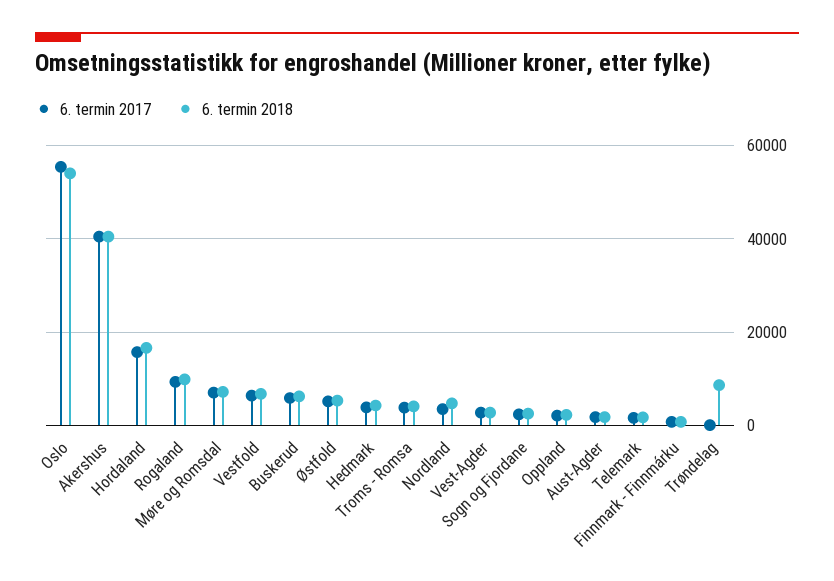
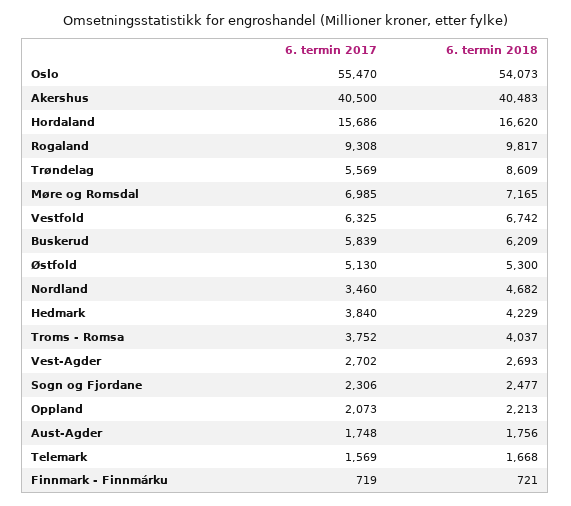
6. termin 2017, Trøndelag: 0 -> 5569

